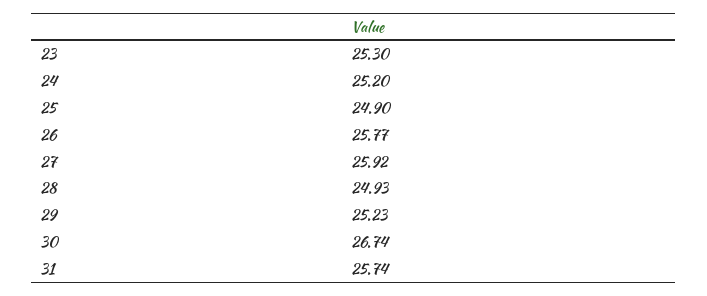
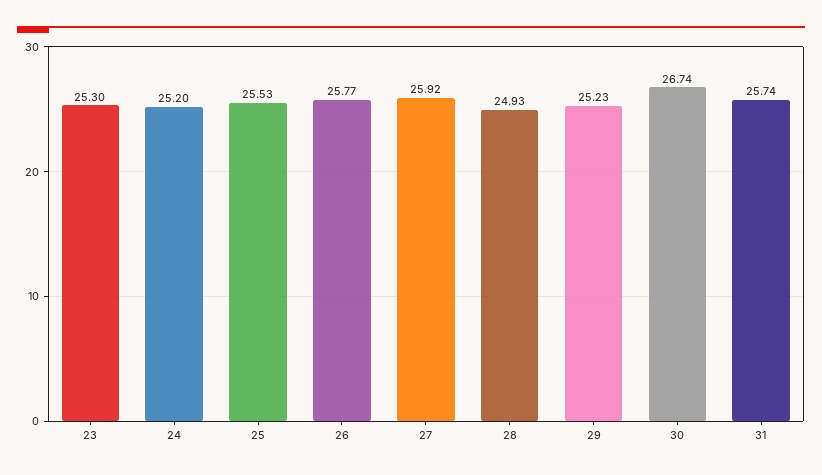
25: 24.9 -> 25.53

